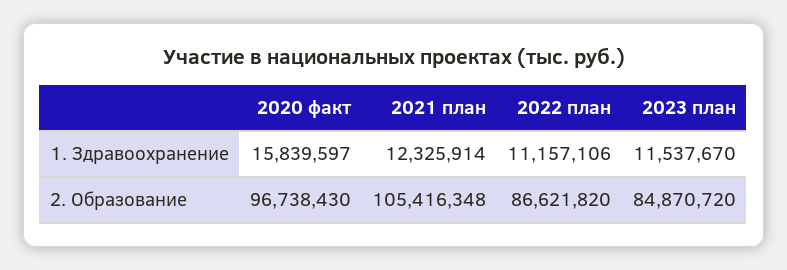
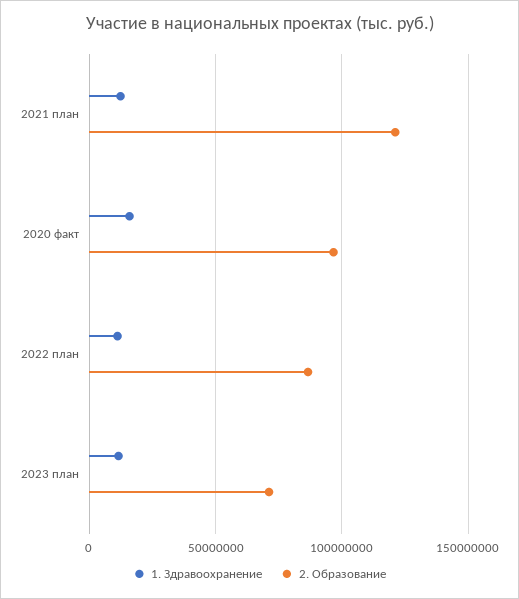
2. Образование, 2021 план: 105416348 -> 120000000
2. Образование, 2023 план: 84870720 -> 70000000

